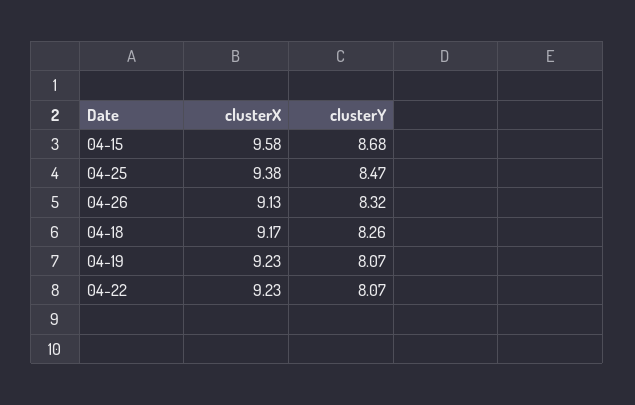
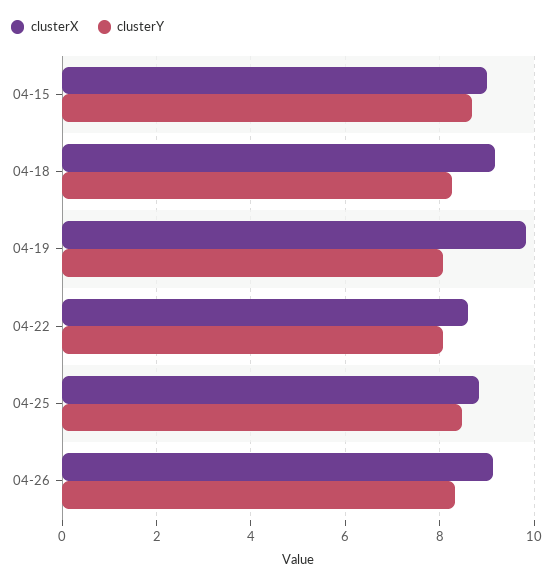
clusterX, 04-15: 9.58 -> 9
clusterX, 04-25: 9.38 -> 8.8
clusterX, 04-19: 9.23 -> 9.8
clusterX, 04-22: 9.23 -> 8.6

